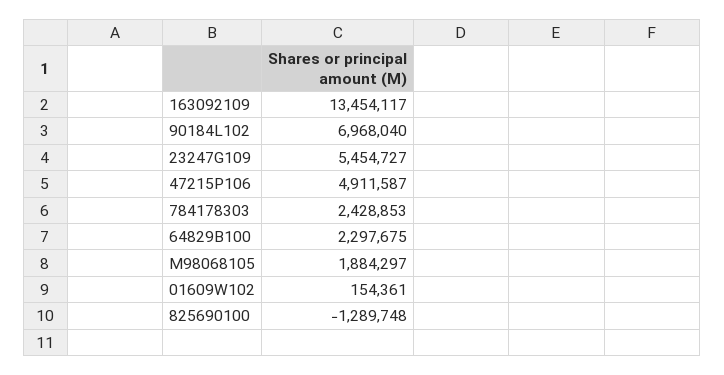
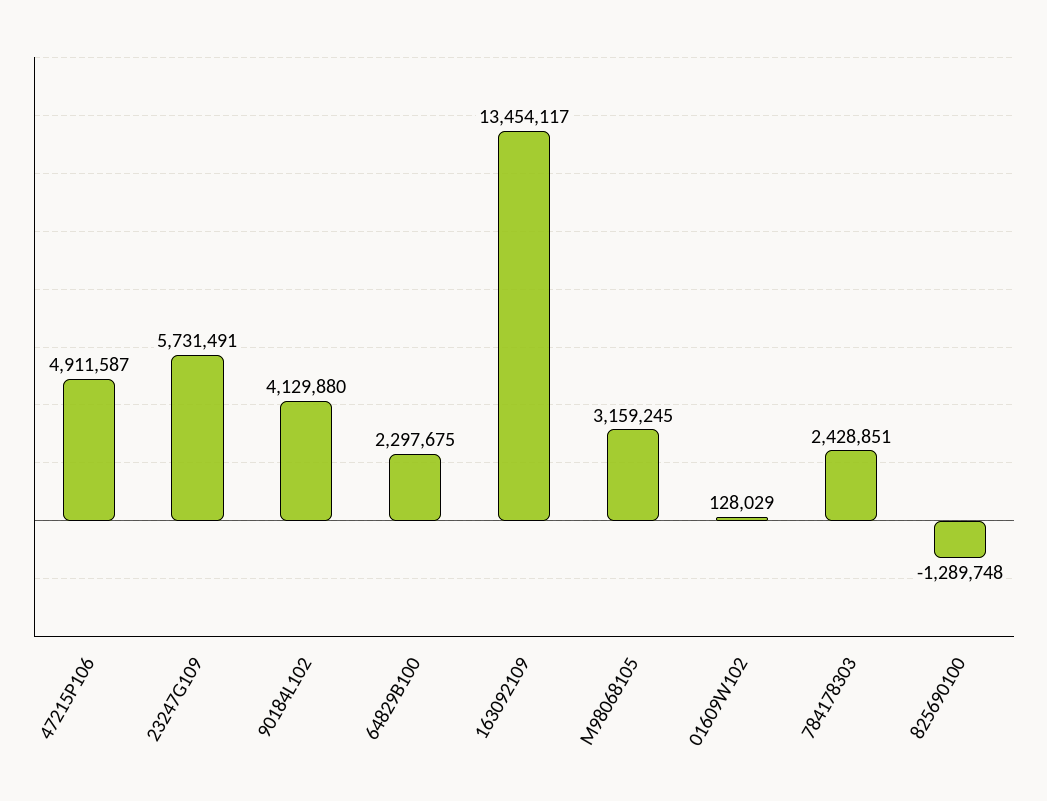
90184L102: 6968040 -> 4129880
23247G109: 5454727 -> 5731491
784178303: 2428853 -> 2428851
M98068105: 1884297 -> 3159245
01609W102: 154361 -> 128029

